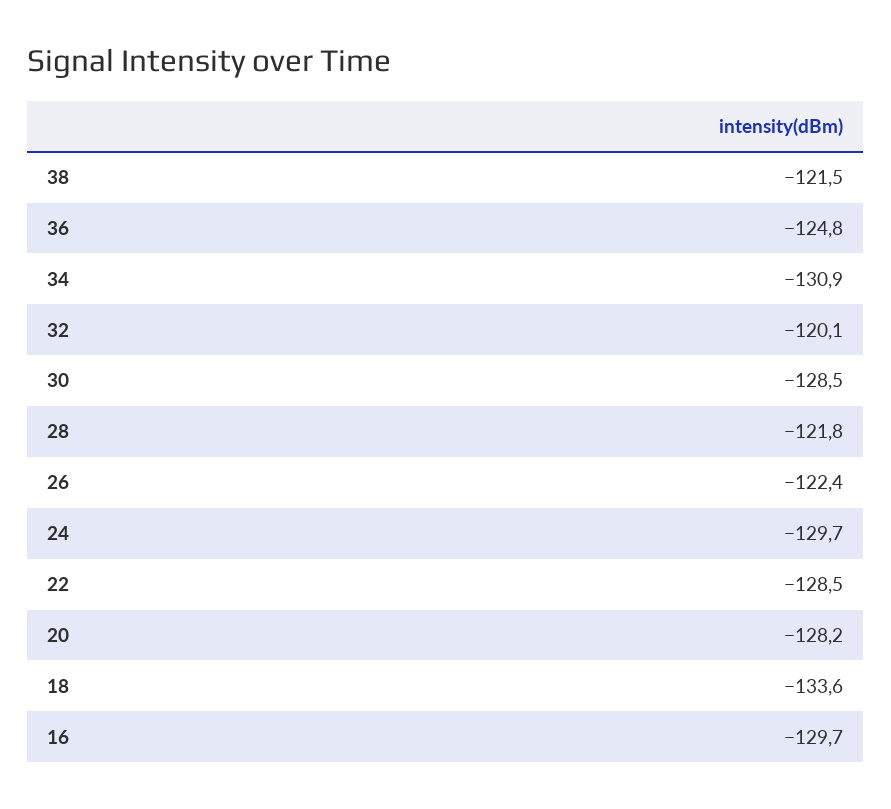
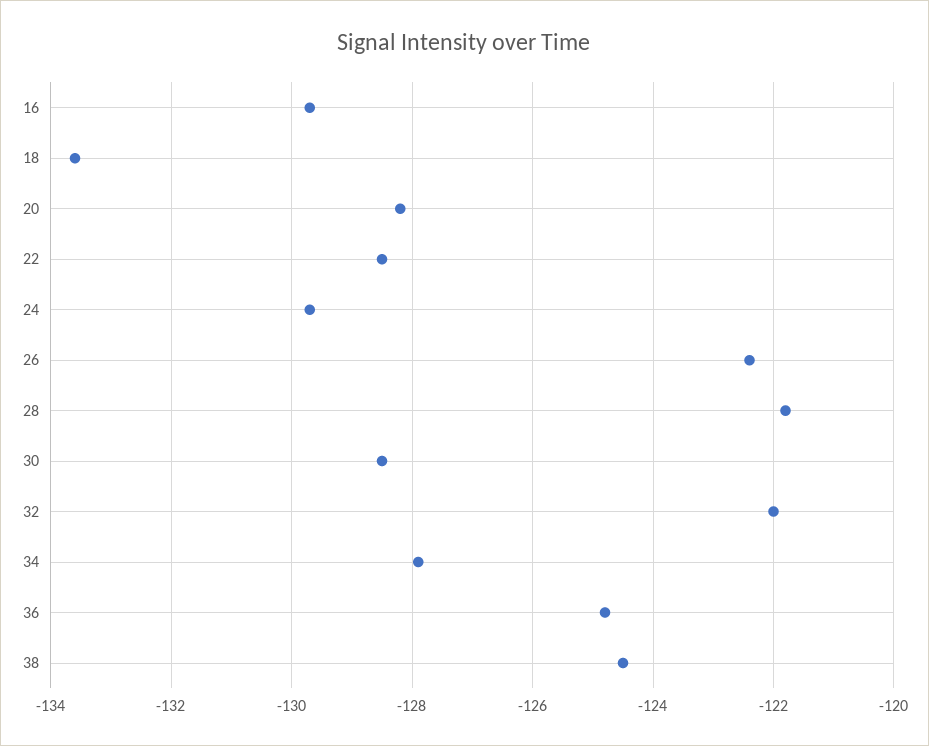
38: -121.5 -> -124.5
34: -130.9 -> -128
32: -120.1 -> -122

